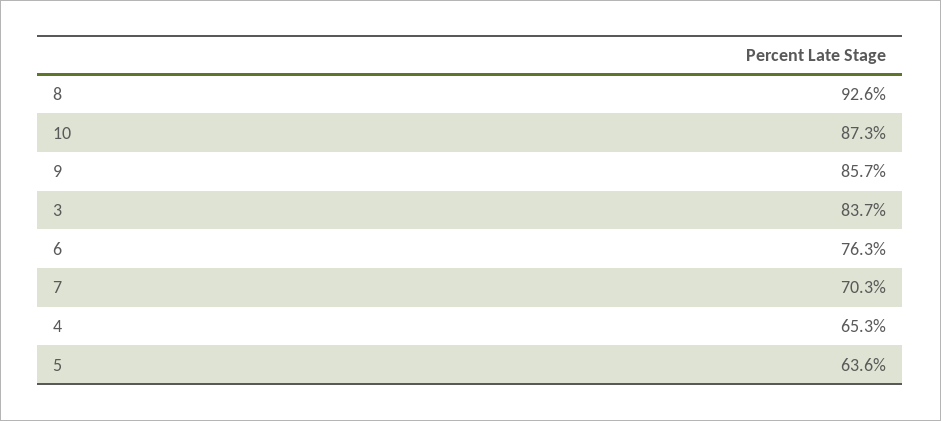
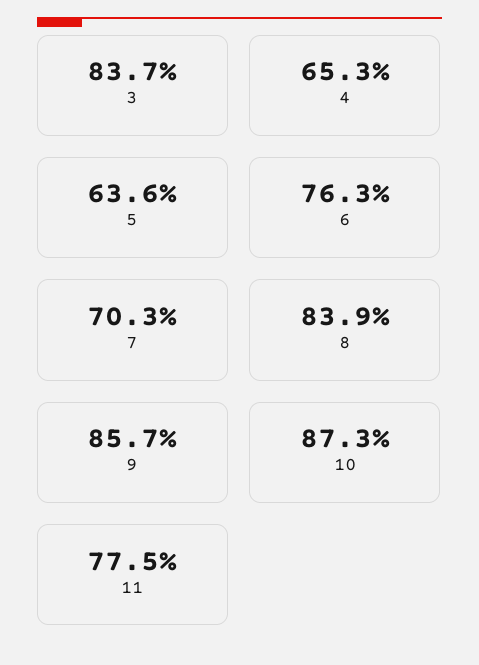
8: 92.6 -> 83.9
11: none -> 77.5

